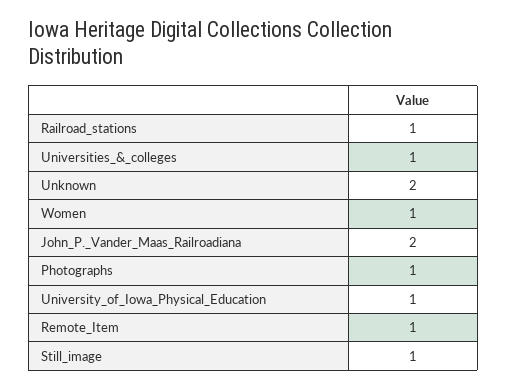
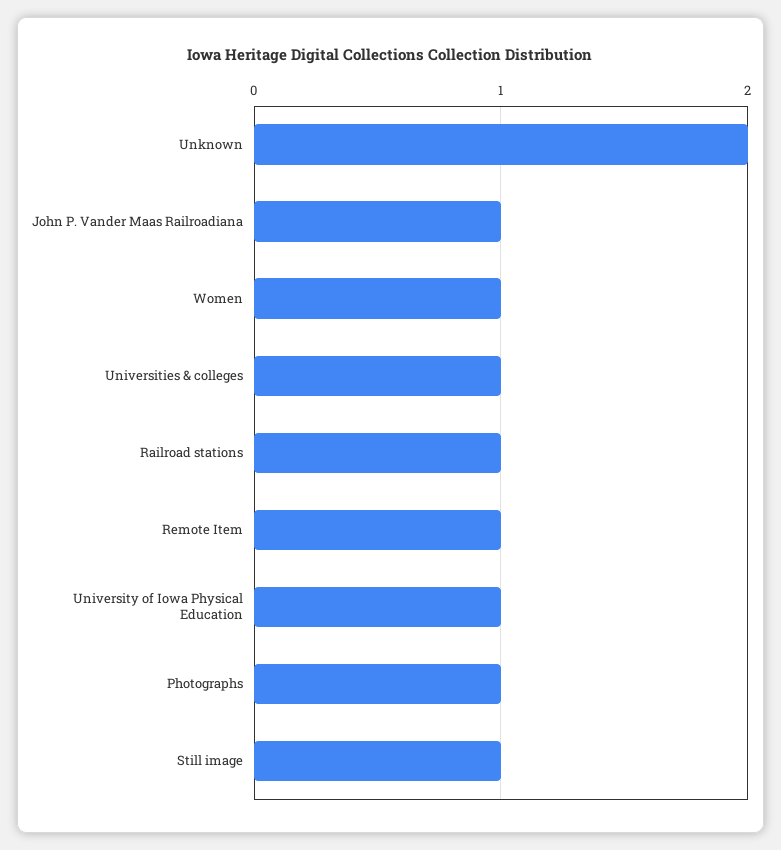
John_P._Vander_Maas_Railroadiana: 2 -> 1

